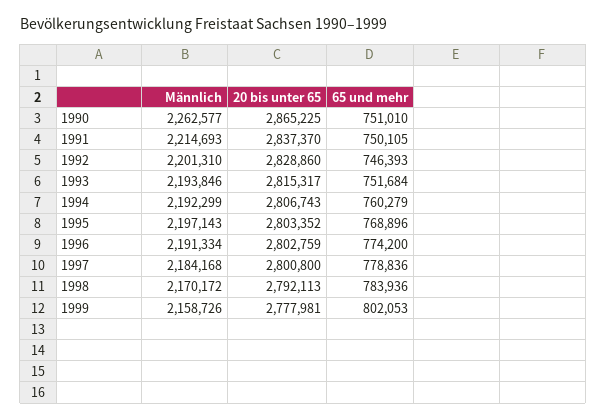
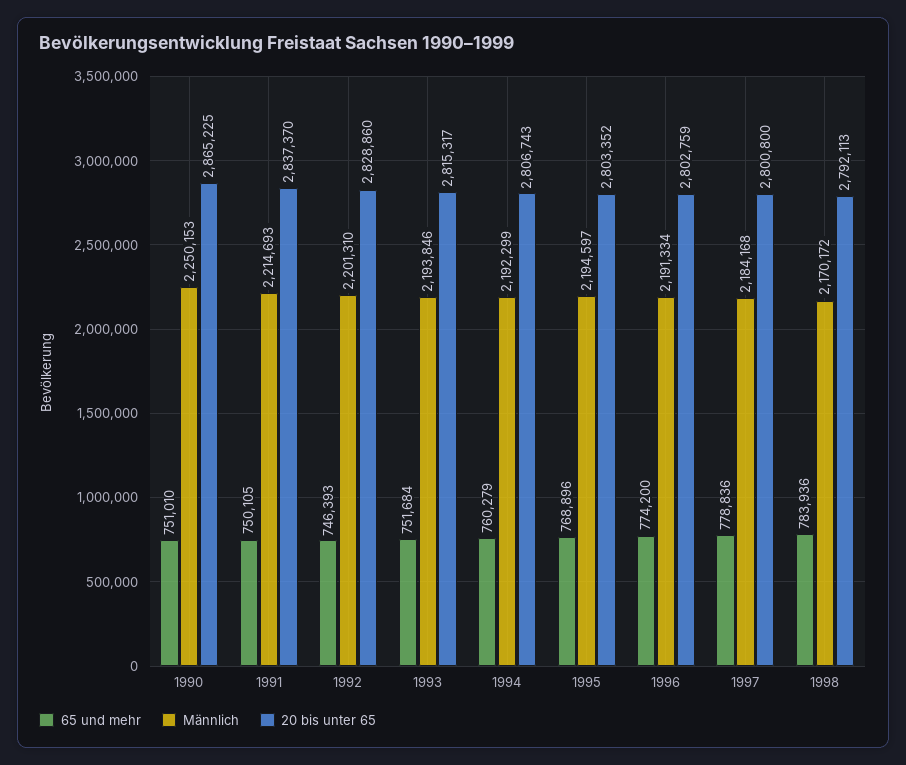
Männlich, 1990: 2262577 -> 2250153
Männlich, 1995: 2197143 -> 2194597
Männlich, 1999: 2158726 -> none
20 bis unter 65, 1999: 2777981 -> none
65 und mehr, 1999: 802053 -> none

